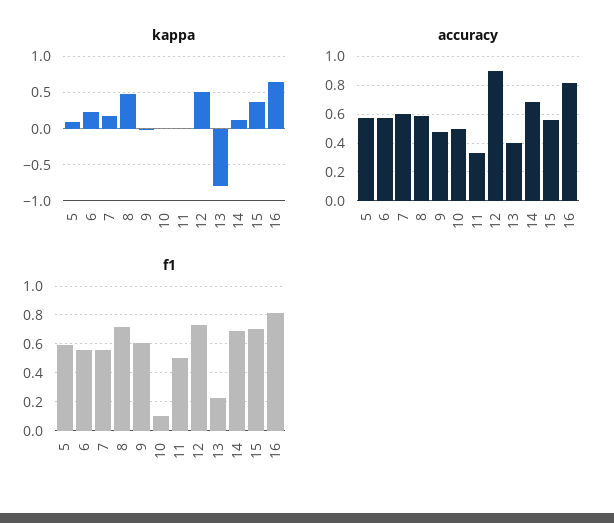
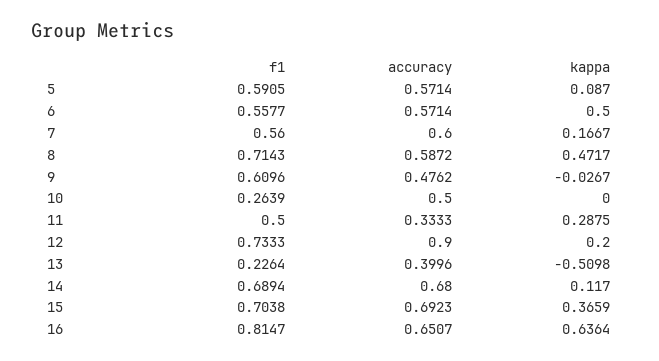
kappa, 6: 0.2 -> 0.5
kappa, 11: 0 -> 0.2875
kappa, 12: 0.5 -> 0.2
kappa, 13: -0.8 -> -0.5098
accuracy, 15: 0.55 -> 0.6923
accuracy, 16: 0.8 -> 0.6507
f1, 10: 0.1 -> 0.2639

